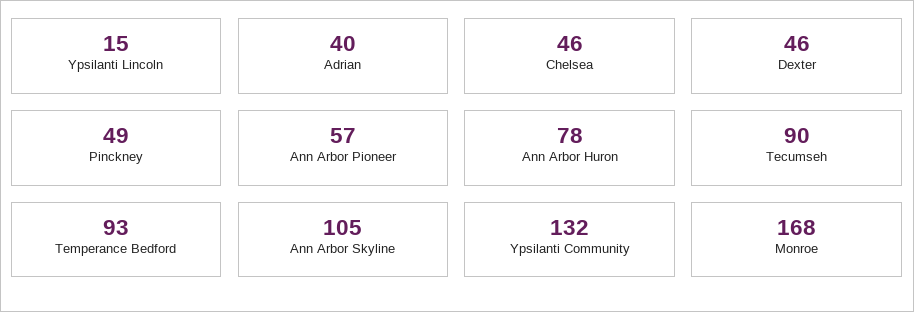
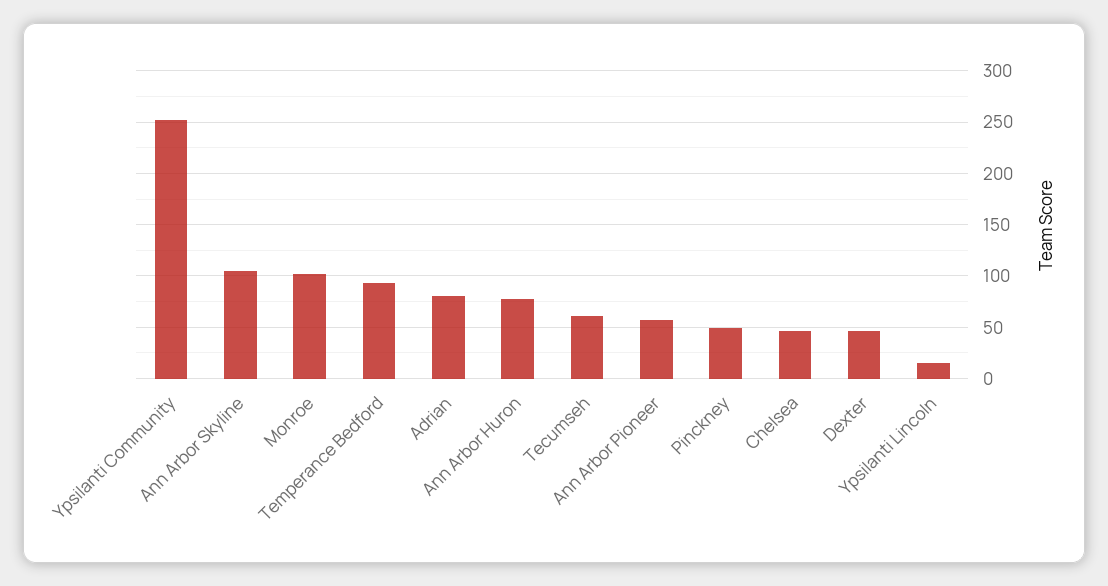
Adrian: 40 -> 80
Tecumseh: 90 -> 60
Ypsilanti Community: 132 -> 250
Monroe: 168 -> 100

